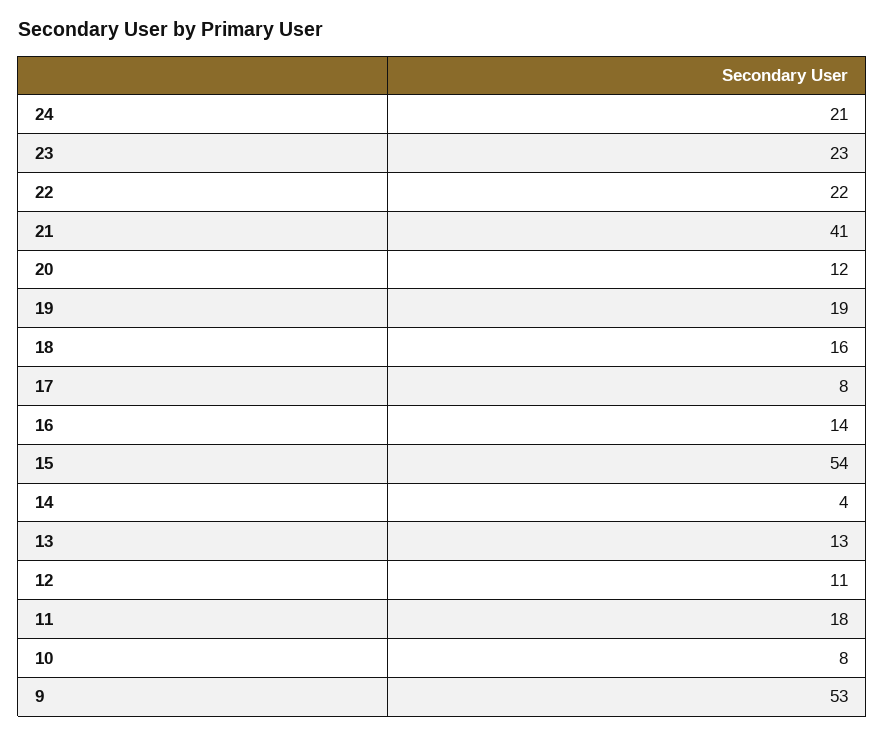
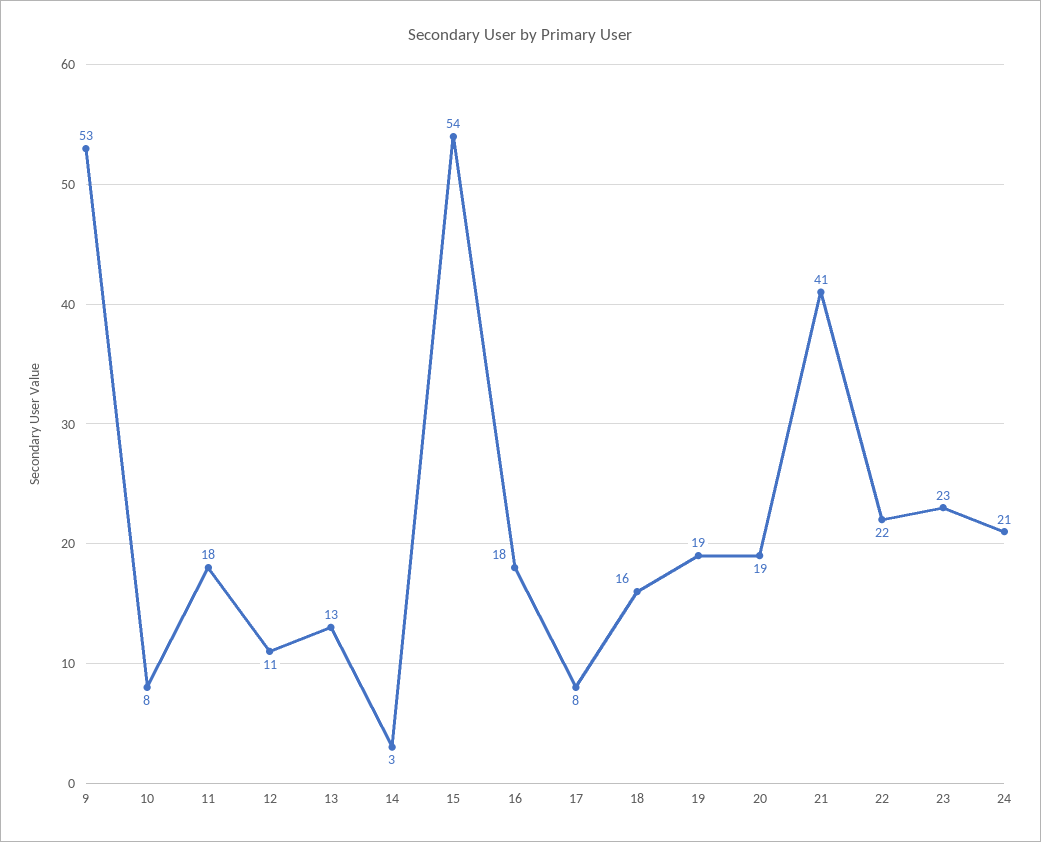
20: 12 -> 19
16: 14 -> 18
14: 4 -> 3

